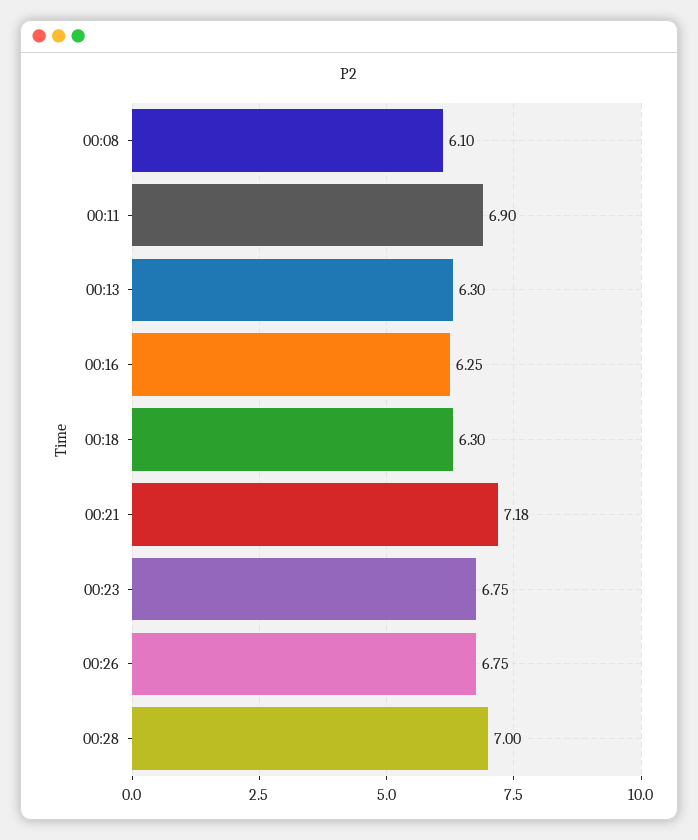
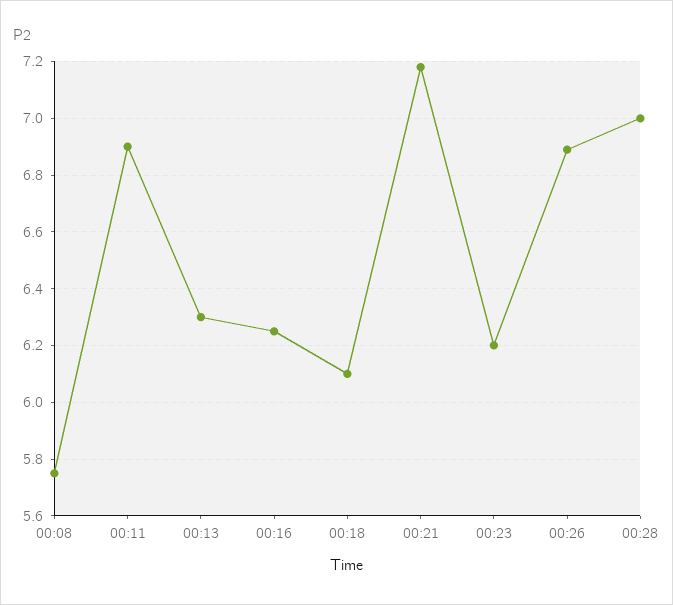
00:08: 6.1 -> 5.75
00:18: 6.3 -> 6.1
00:23: 6.75 -> 6.2
00:26: 6.75 -> 6.9

